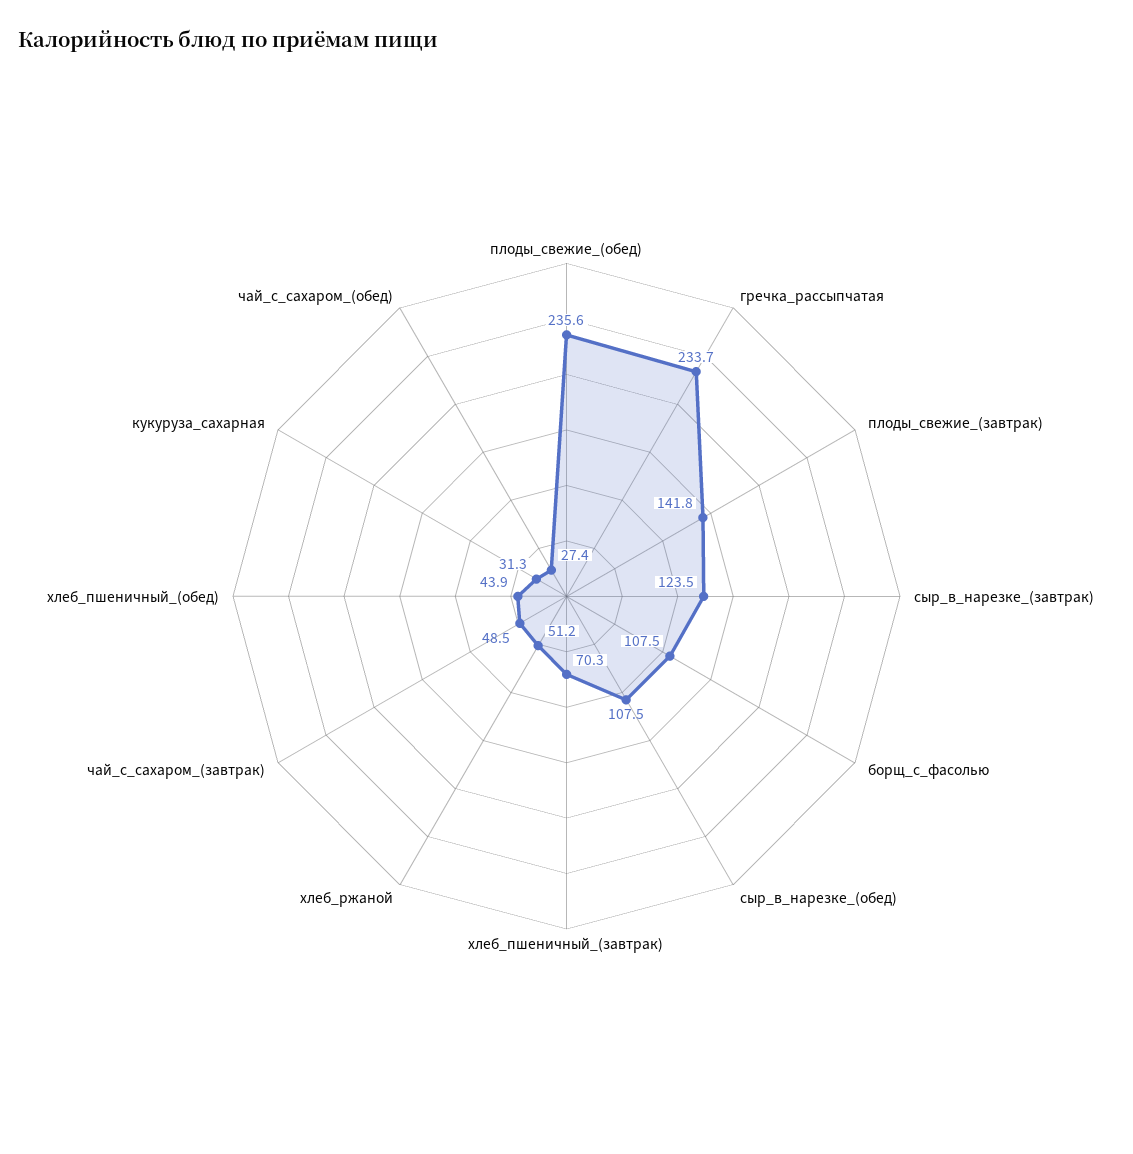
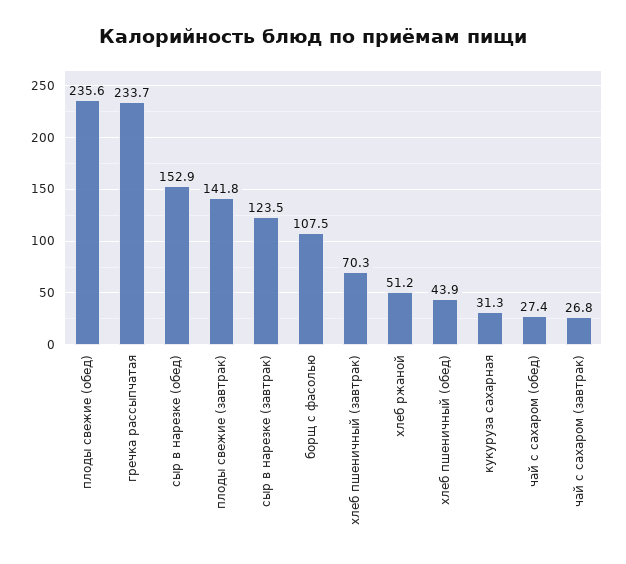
сыр_в_нарезке_(обед): 107.5 -> 152.9
чай_с_сахаром_(завтрак): 48.5 -> 26.8

